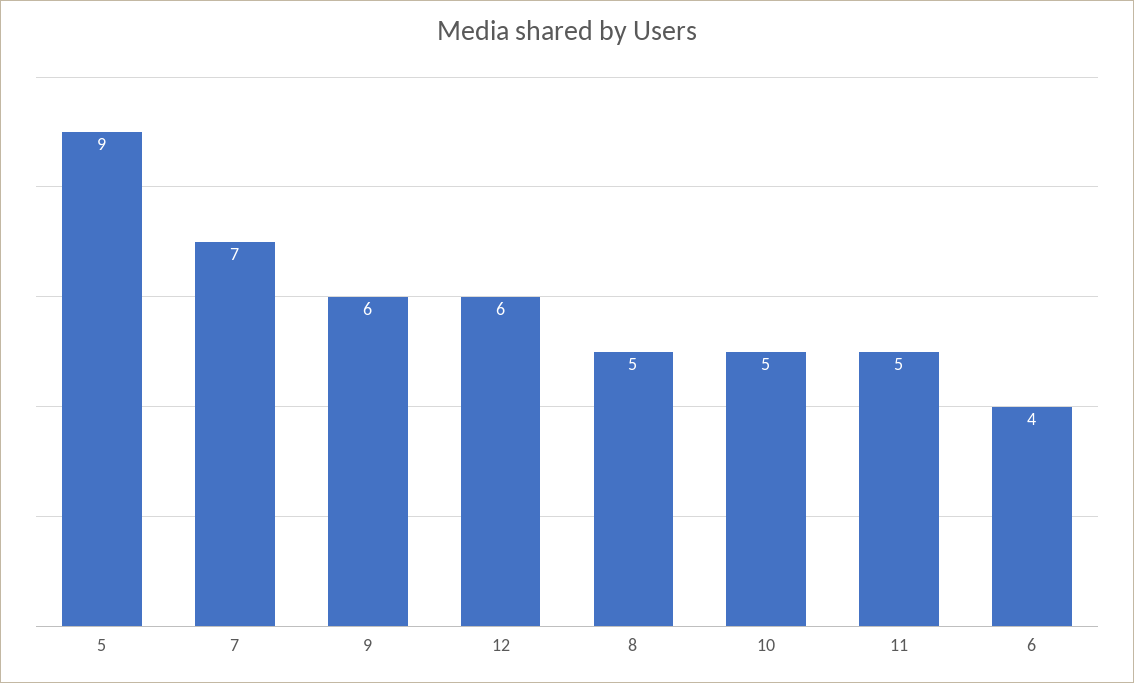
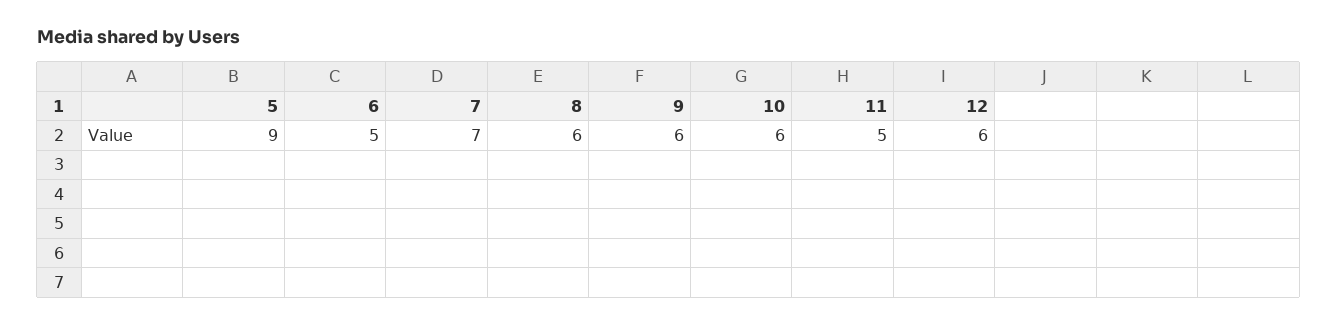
8: 5 -> 6
10: 5 -> 6
6: 4 -> 5

